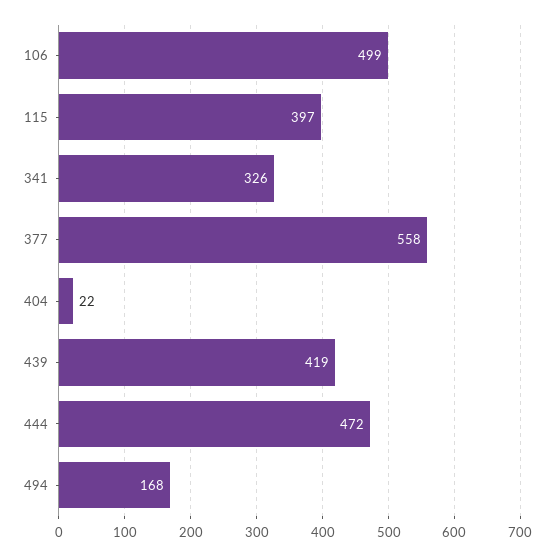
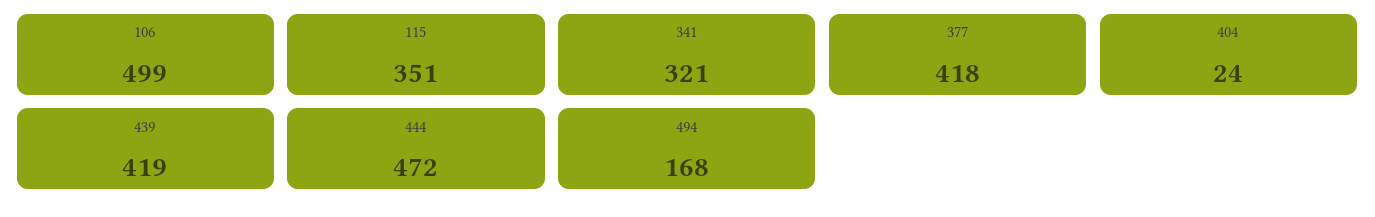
115: 397 -> 351
341: 326 -> 321
377: 558 -> 418
404: 22 -> 24

